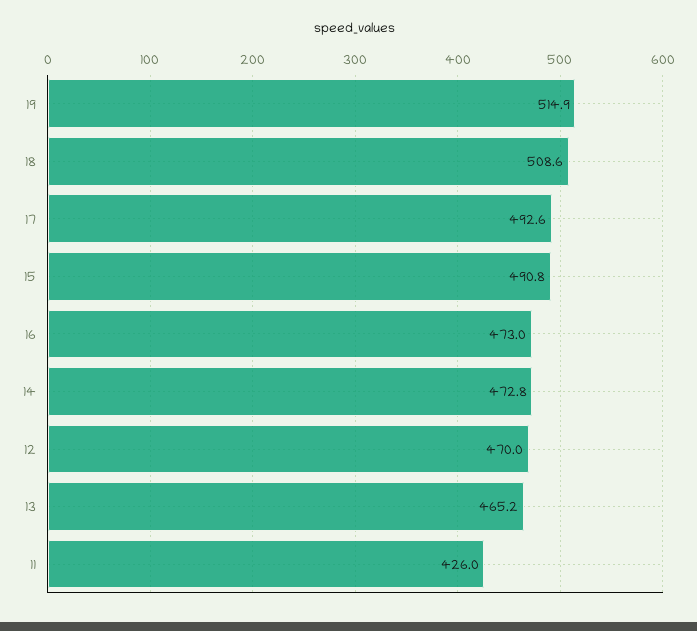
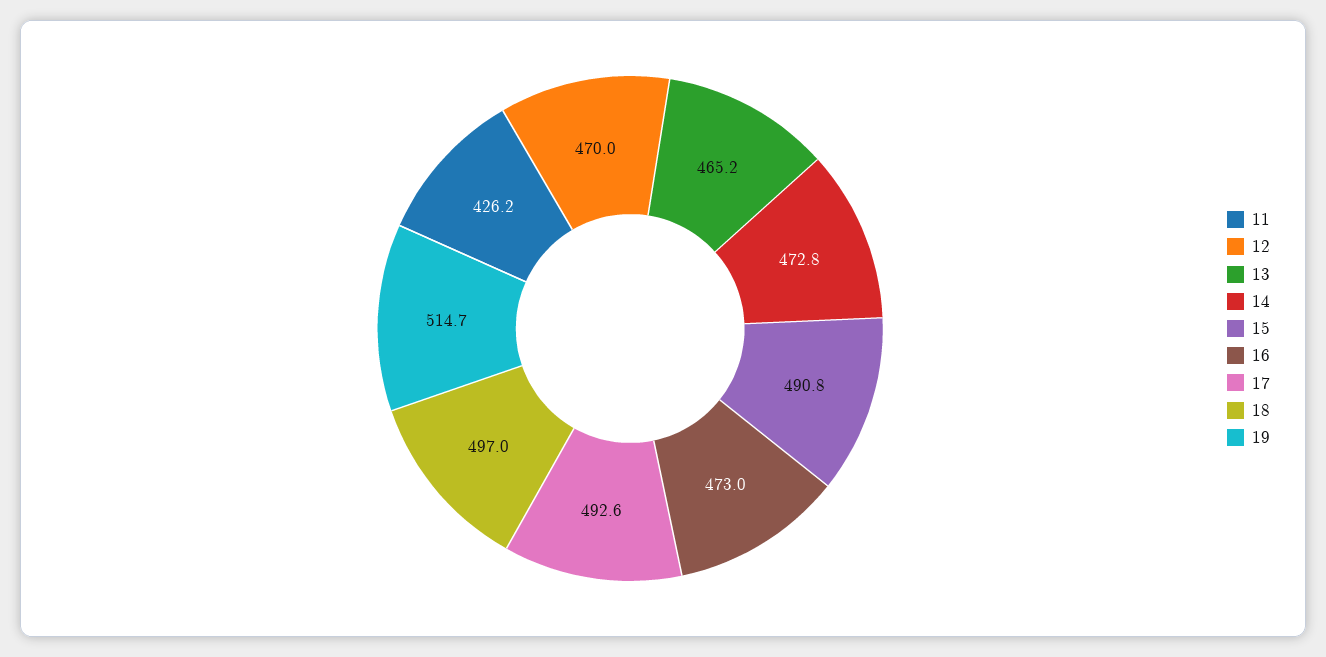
19: 514.9 -> 514.7
18: 508.6 -> 497
11: 426 -> 426.2

